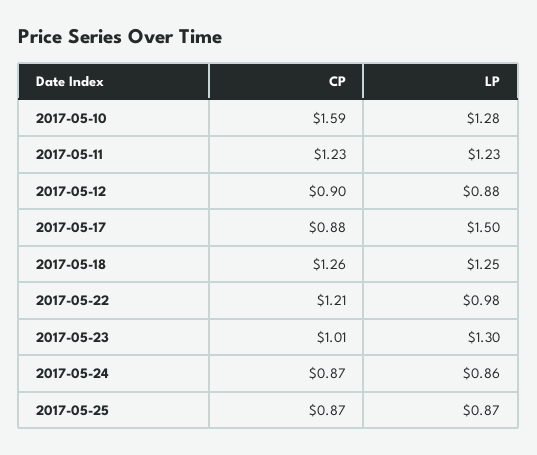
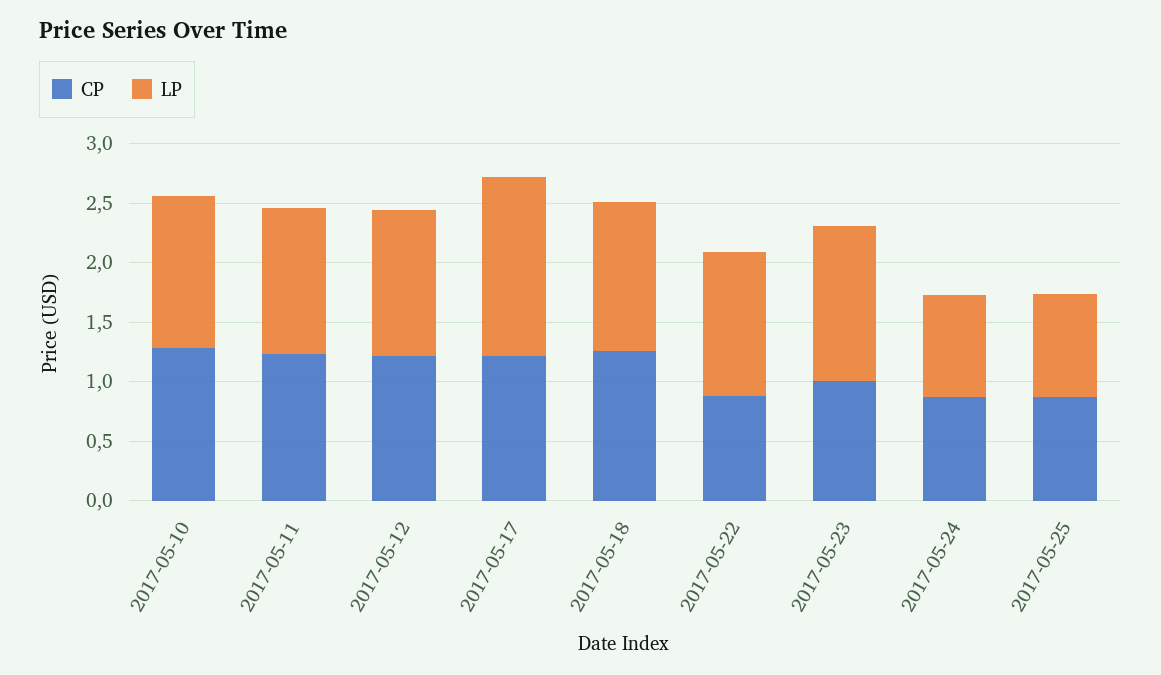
CP, 2017-05-10: 1.59 -> 1.3
CP, 2017-05-12: 0.9 -> 1.2
LP, 2017-05-12: 0.88 -> 1.2
CP, 2017-05-17: 0.88 -> 1.2
CP, 2017-05-22: 1.21 -> 0.9
LP, 2017-05-22: 0.98 -> 1.2

